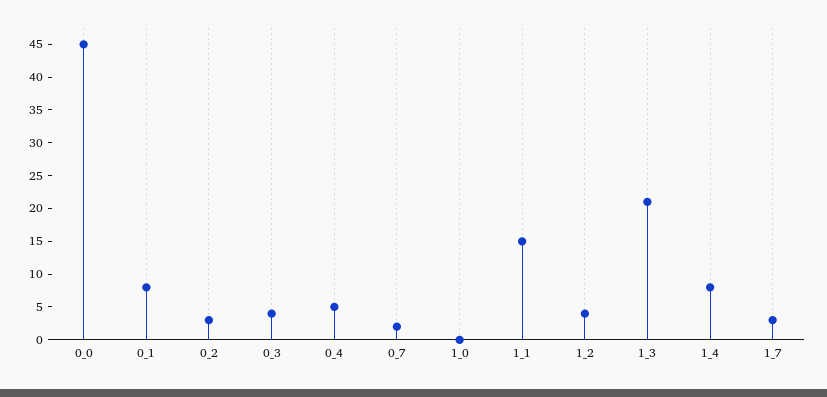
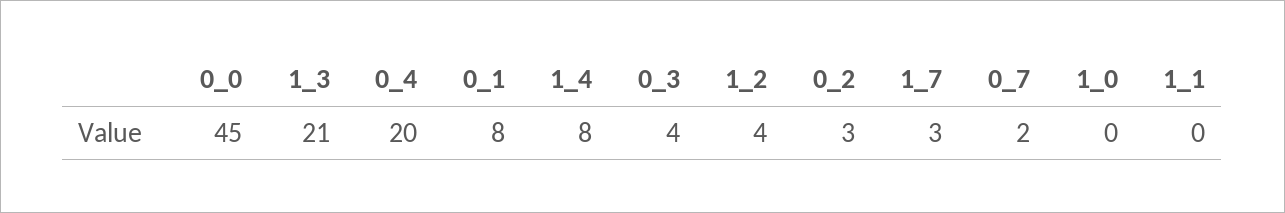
0_4: 5 -> 20
1_1: 15 -> 0

